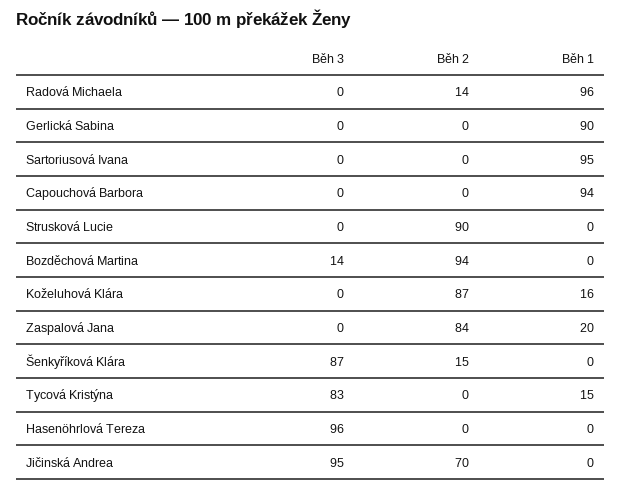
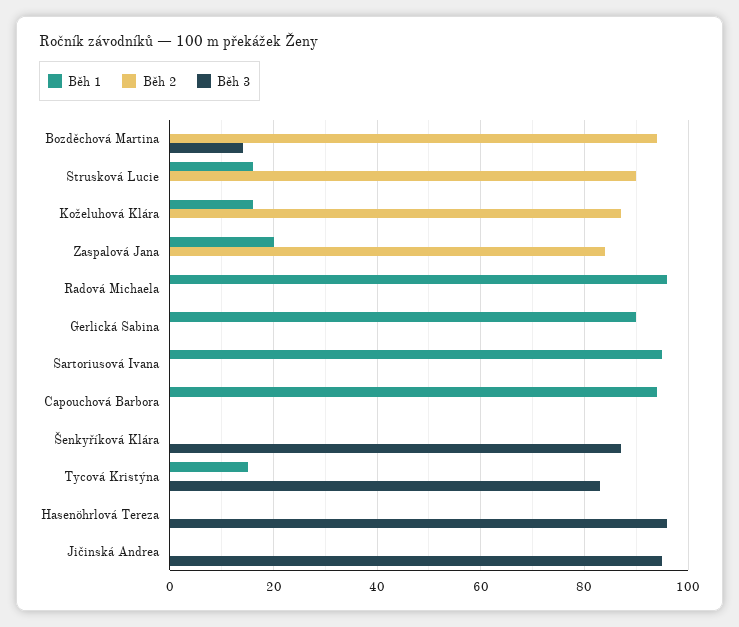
Běh 2, Radová Michaela: 14 -> 0
Běh 1, Strusková Lucie: 0 -> 15
Běh 2, Šenkyříková Klára: 15 -> 0
Běh 2, Jičinská Andrea: 70 -> 0

